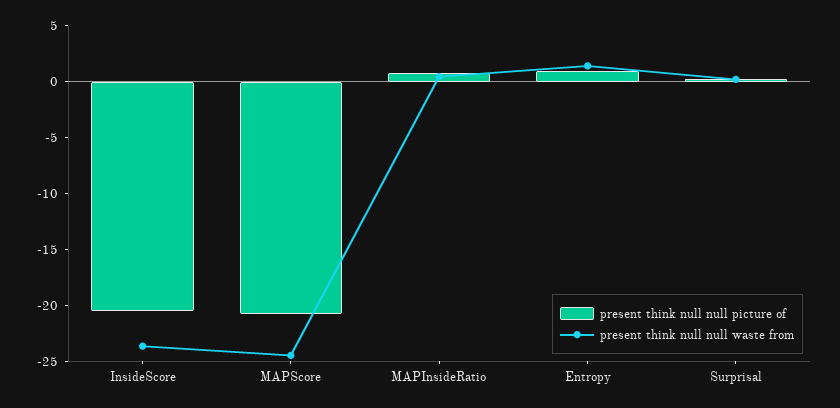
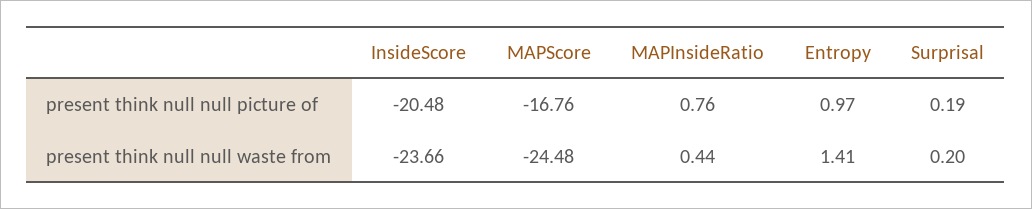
present think null null picture of, MAPScore: -21 -> -16.76

